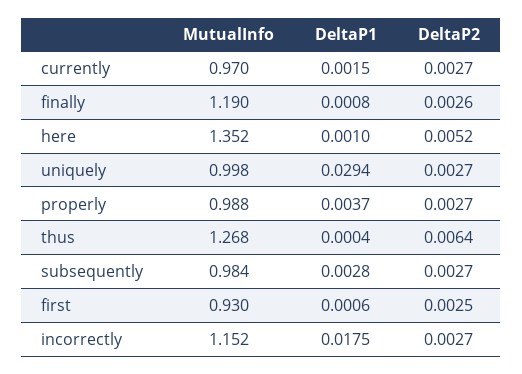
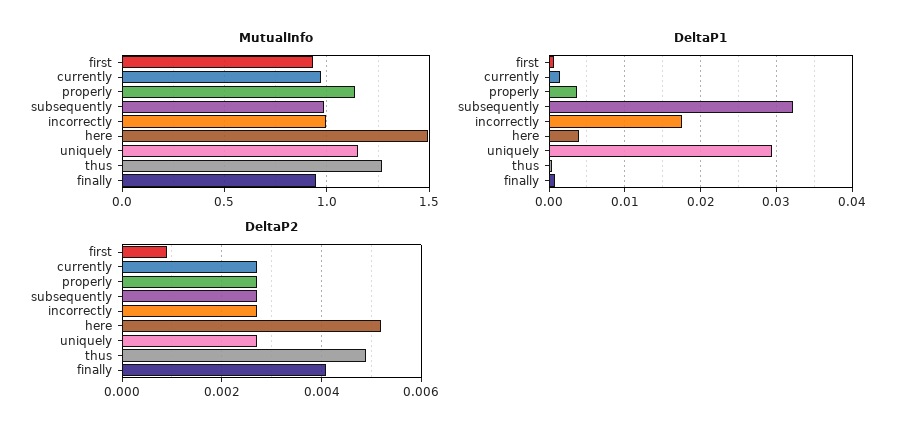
MutualInfo, finally: 1.19 -> 0.95
DeltaP2, finally: 0.0026 -> 0.004
MutualInfo, here: 1.352 -> 1.5
DeltaP1, here: 0.001 -> 0.004
MutualInfo, uniquely: 0.998 -> 1.15
MutualInfo, properly: 0.988 -> 1.15
DeltaP2, thus: 0.0064 -> 0.005
DeltaP1, subsequently: 0.0028 -> 0.032
DeltaP2, first: 0.0025 -> 0.001
MutualInfo, incorrectly: 1.152 -> 1

